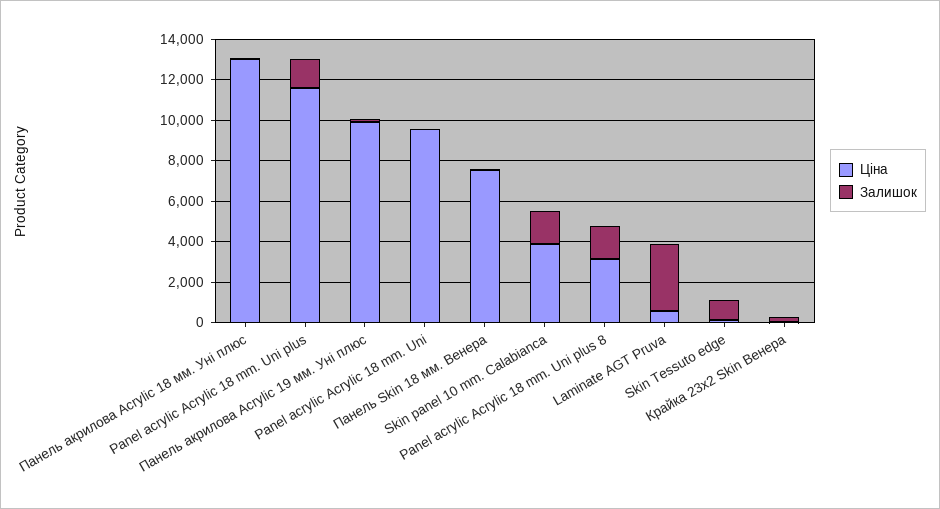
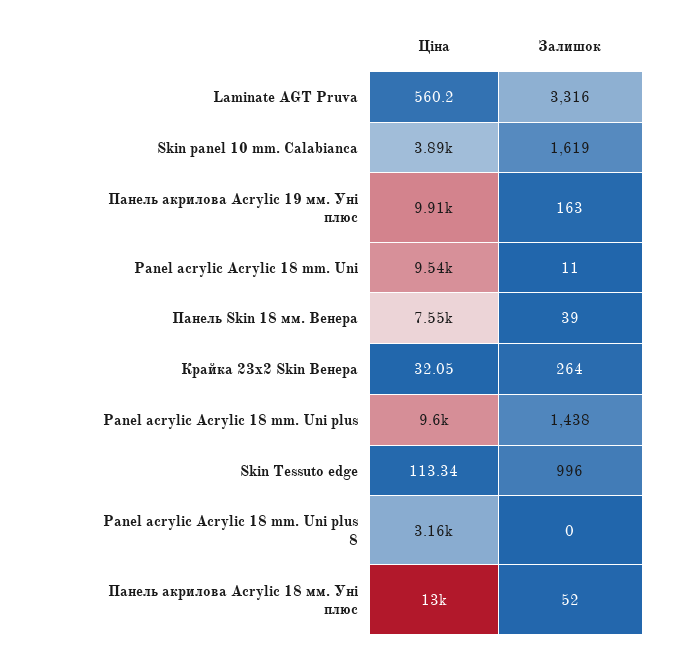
Ціна, Panel acrylic Acrylic 18 mm. Uni plus: 11500 -> 9600
Залишок, Panel acrylic Acrylic 18 mm. Uni plus 8: 1500 -> 0

